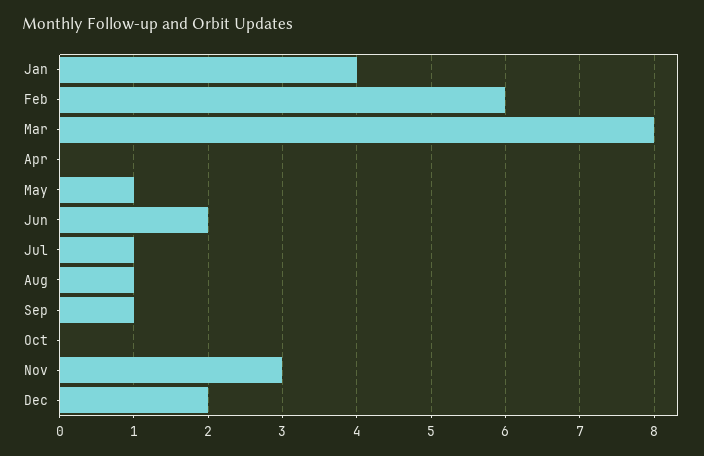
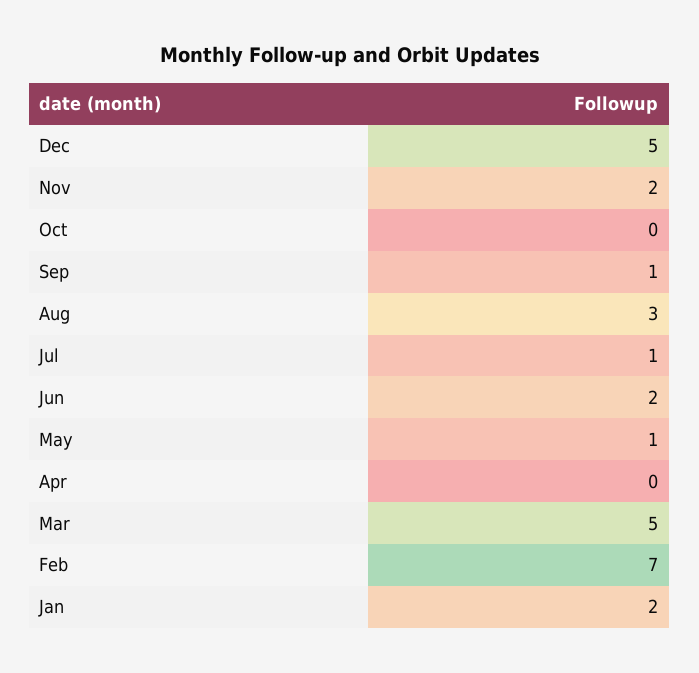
Jan: 4 -> 2
Feb: 6 -> 7
Mar: 8 -> 5
Aug: 1 -> 3
Nov: 3 -> 2
Dec: 2 -> 5

